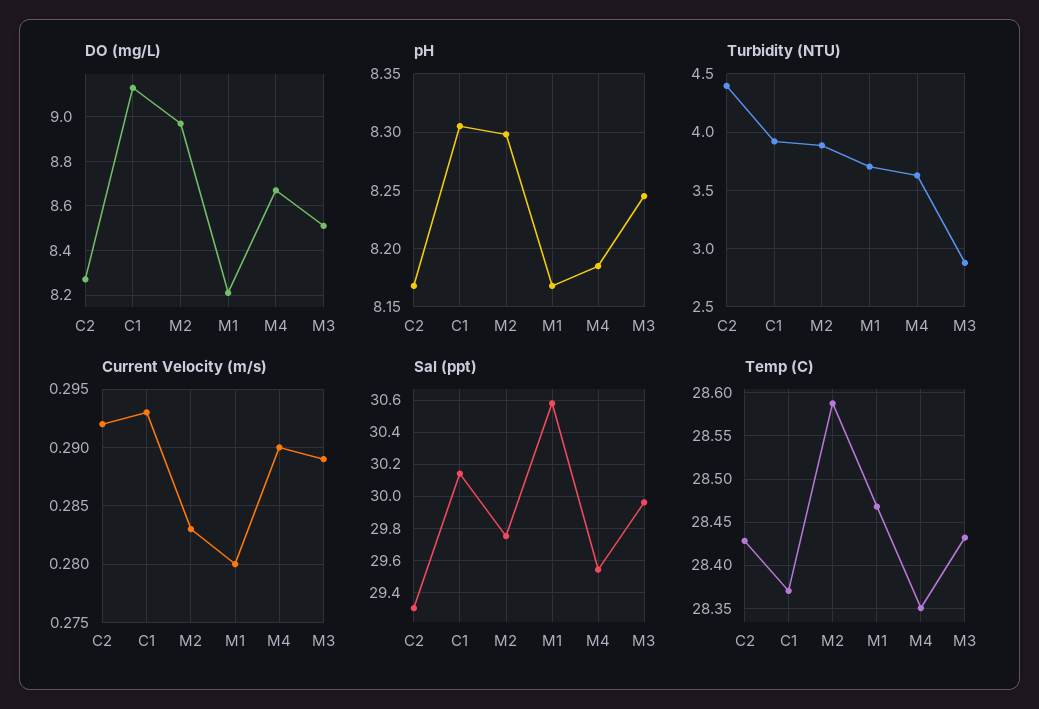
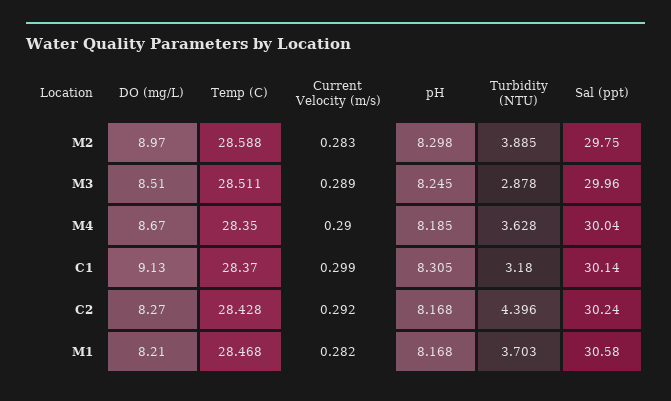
Turbidity (NTU), C1: 3.9 -> 3.18
Current Velocity (m/s), C1: 0.293 -> 0.299
Current Velocity (m/s), M1: 0.28 -> 0.282
Sal (ppt), C2: 29.3 -> 30.24
Sal (ppt), M4: 29.55 -> 30.04
Temp (C), M3: 28.43 -> 28.511

